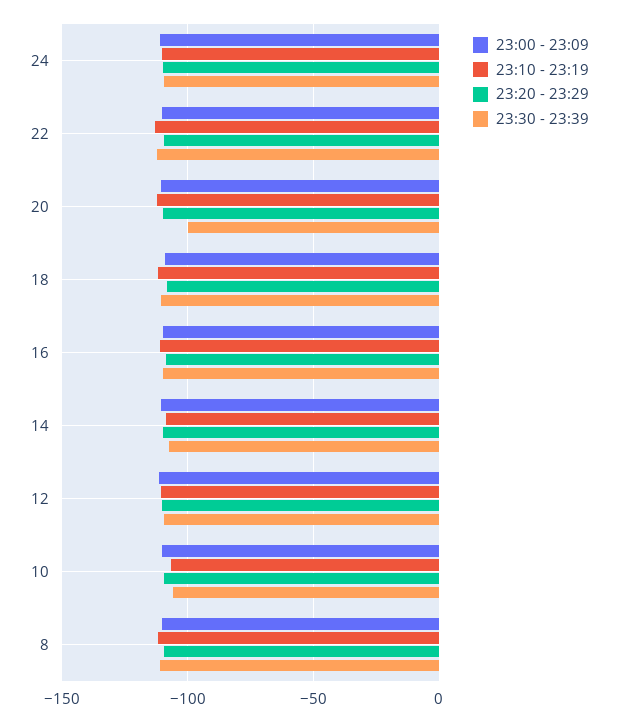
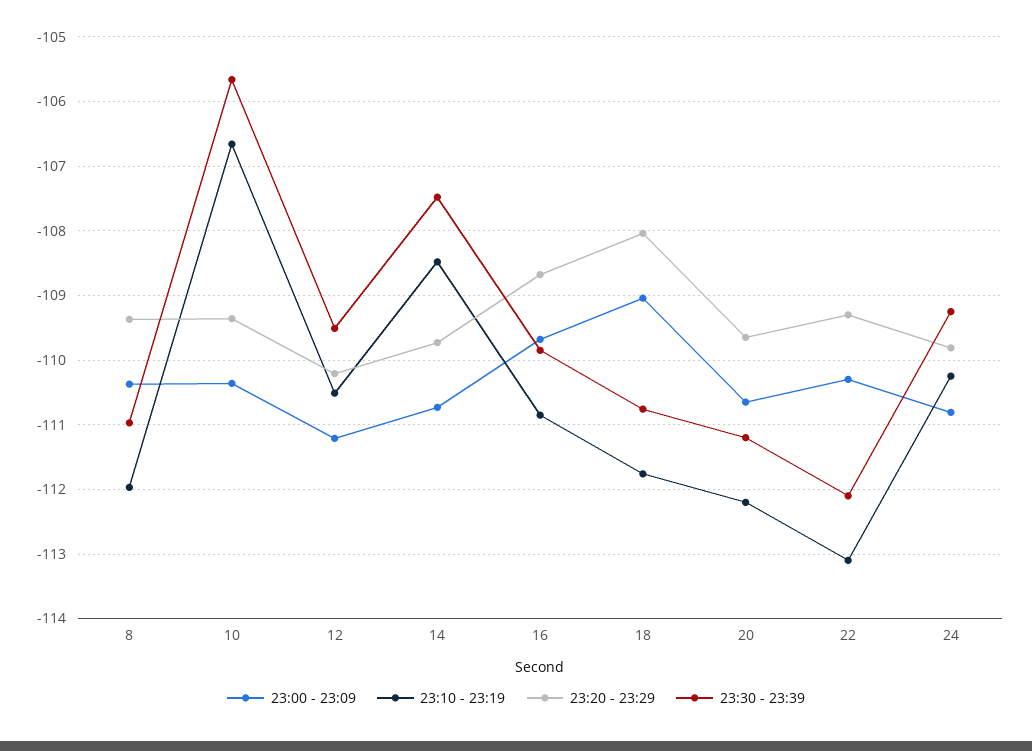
23:30 - 23:39, 20: -100 -> -111.2

